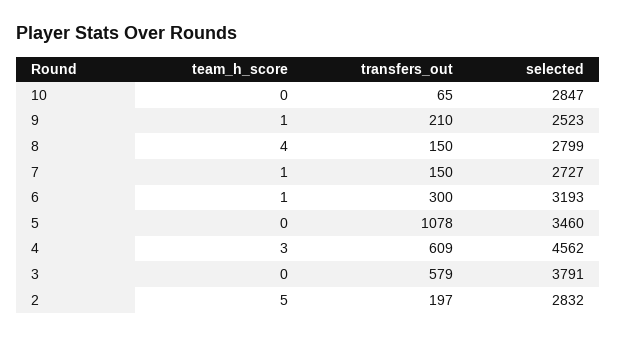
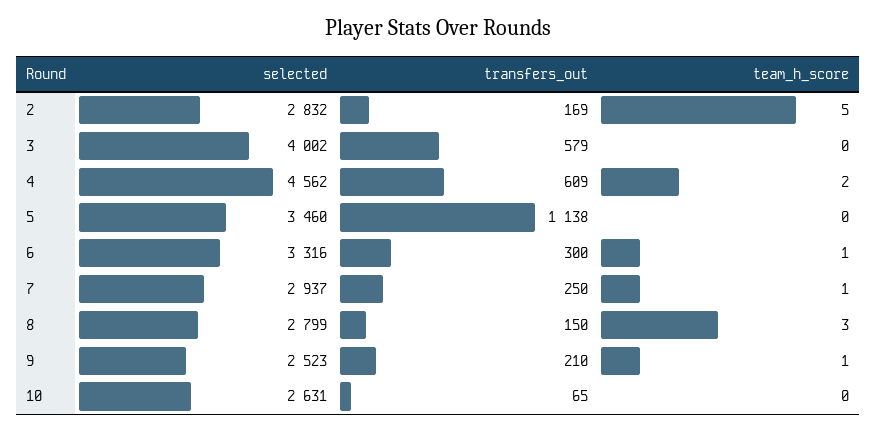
selected, 10: 2847 -> 2631
team_h_score, 8: 4 -> 3
transfers_out, 7: 150 -> 250
selected, 7: 2727 -> 2937
selected, 6: 3193 -> 3316
transfers_out, 5: 1078 -> 1138
team_h_score, 4: 3 -> 2
selected, 3: 3791 -> 4002
transfers_out, 2: 197 -> 169

